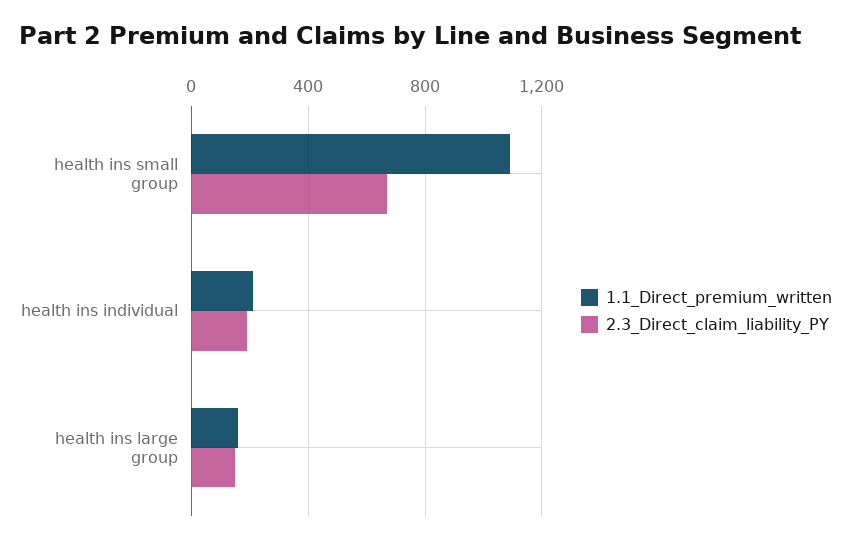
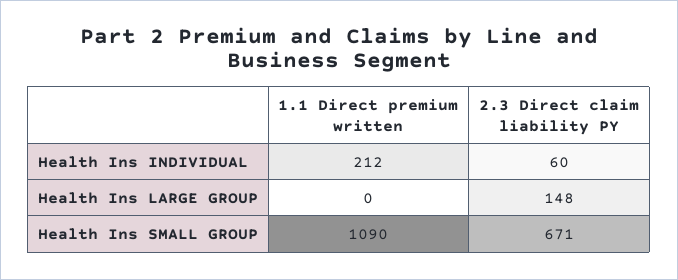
2.3_Direct_claim_liability_PY, health ins individual: 200 -> 60
1.1_Direct_premium_written, health ins large group: 150 -> 0

